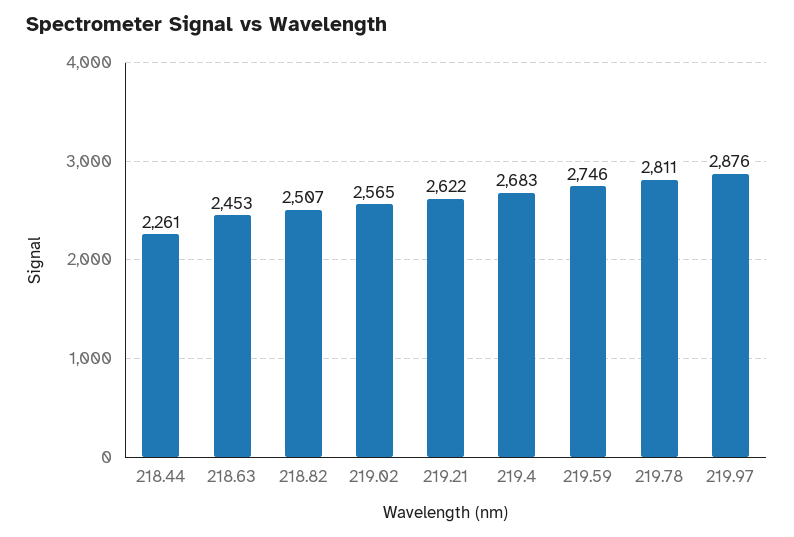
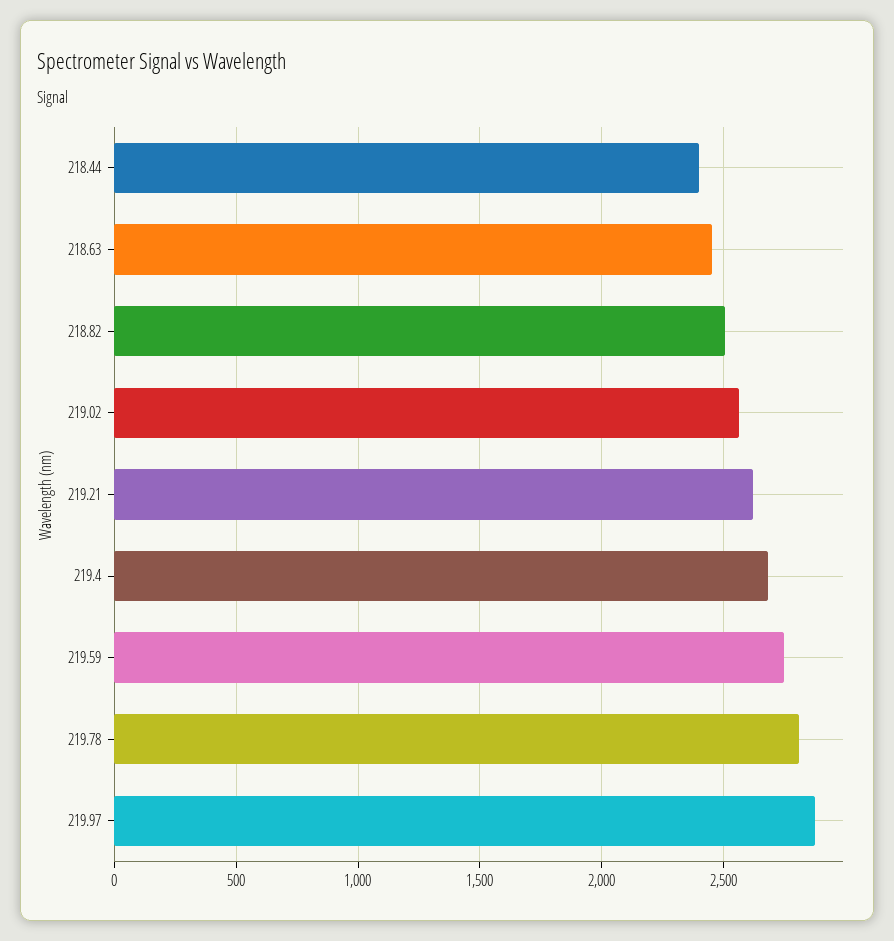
218.44: 2261 -> 2400

